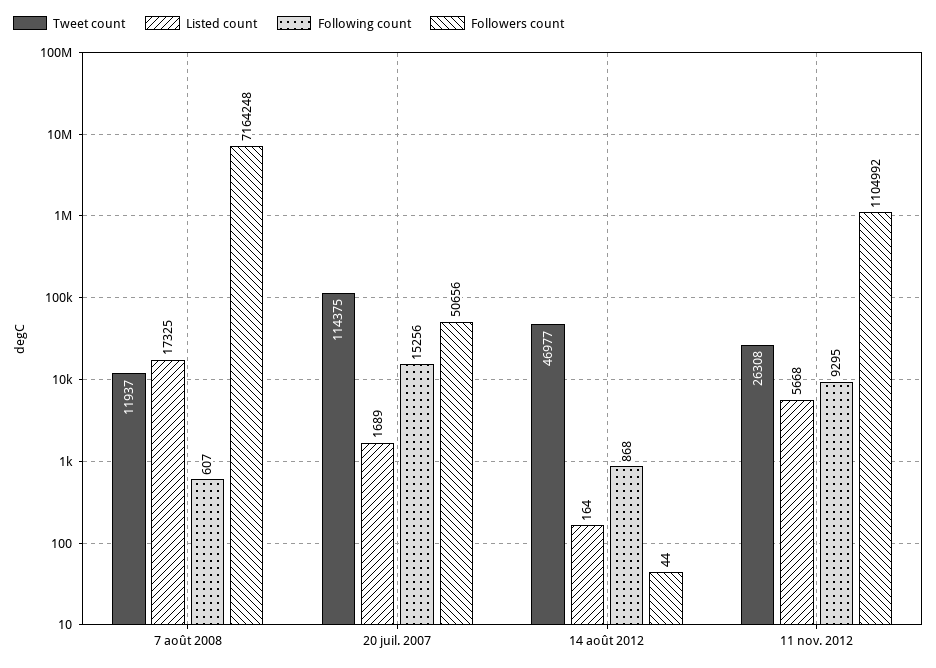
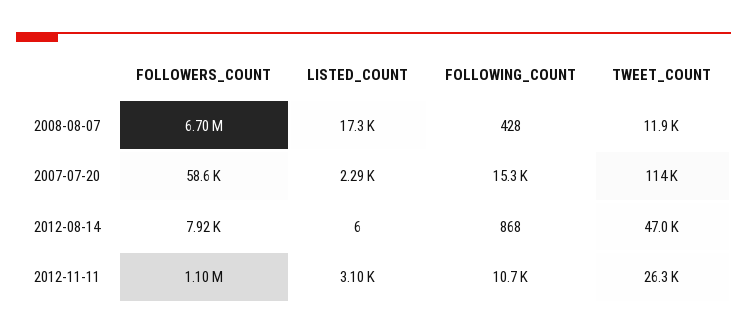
Following count, 7 août 2008: 607 -> 428
Followers count, 7 août 2008: 7164248 -> 6700000
Listed count, 20 juil. 2007: 1689 -> 2290
Followers count, 20 juil. 2007: 50656 -> 58600
Listed count, 14 août 2012: 164 -> 6
Followers count, 14 août 2012: 44 -> 7920
Listed count, 11 nov. 2012: 5668 -> 3100
Following count, 11 nov. 2012: 9295 -> 10700

